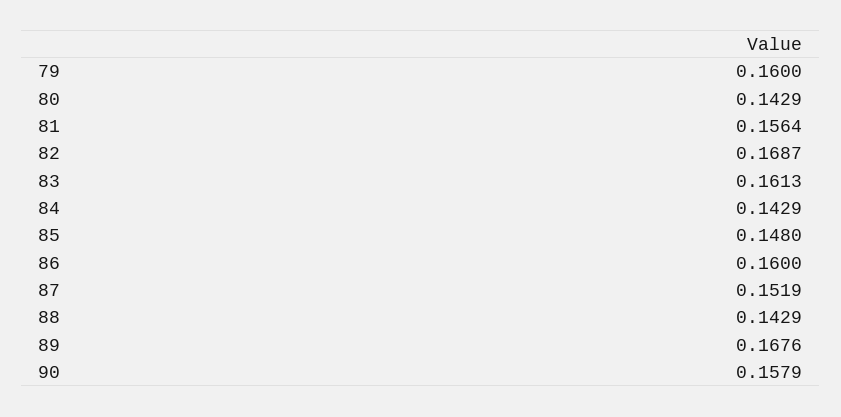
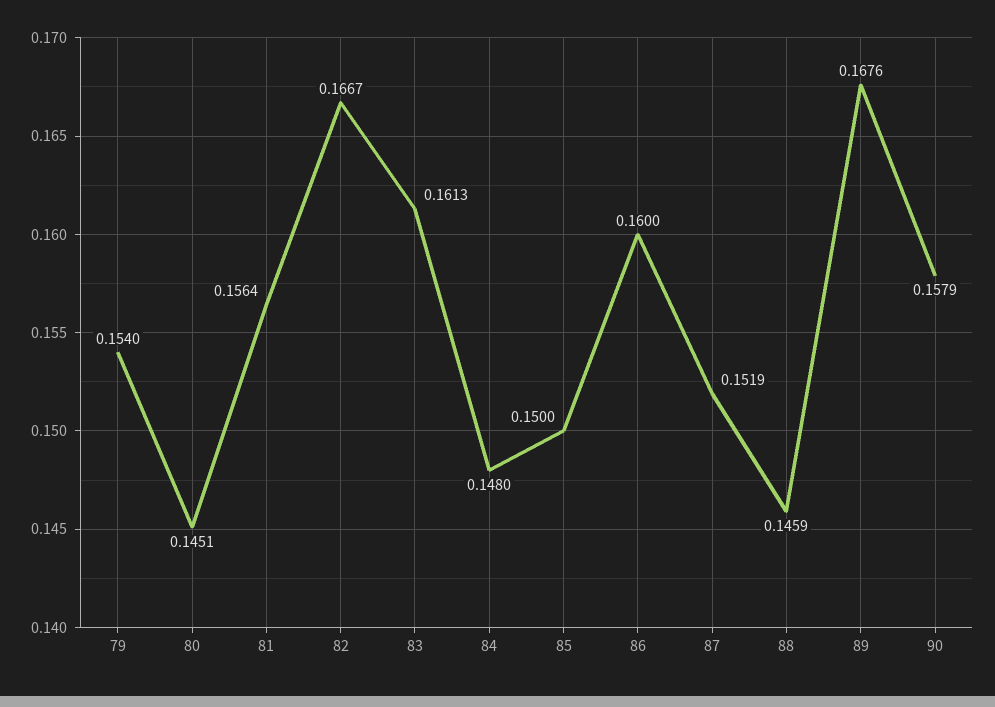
79: 0.16 -> 0.154
80: 0.1429 -> 0.1451
82: 0.1687 -> 0.1667
84: 0.1429 -> 0.148
85: 0.148 -> 0.15
88: 0.1429 -> 0.1459

